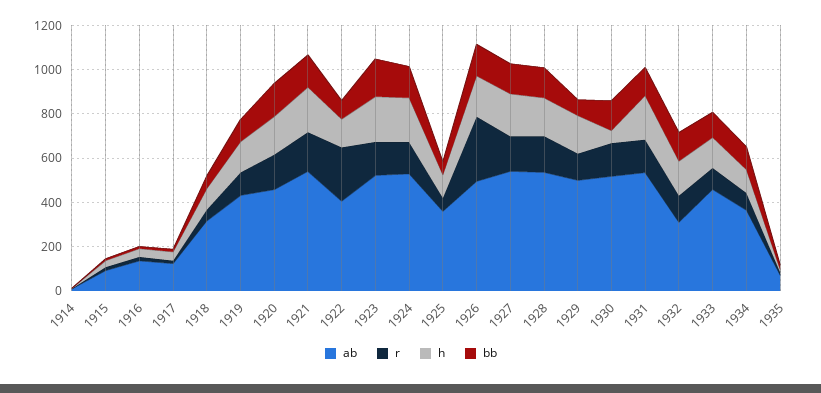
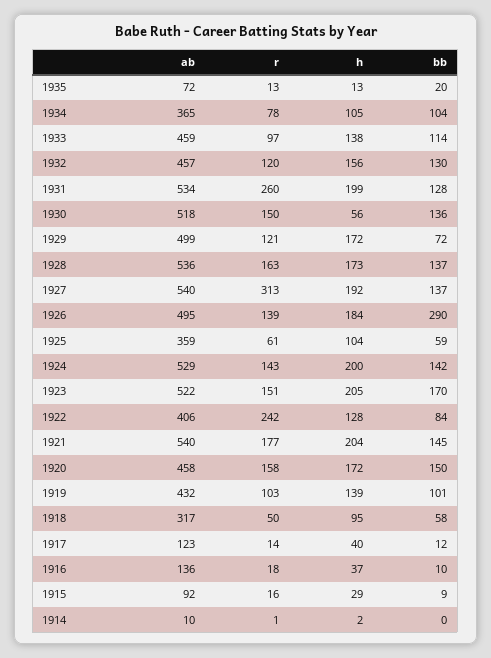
r, 1926: 300 -> 139
bb, 1926: 150 -> 290
r, 1927: 150 -> 313
r, 1931: 150 -> 260
ab, 1932: 300 -> 457

